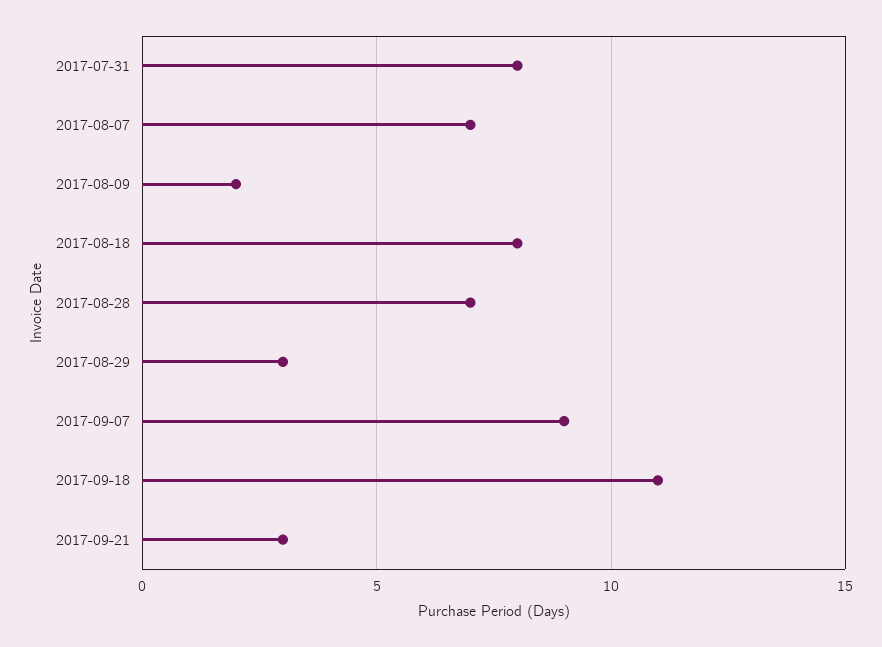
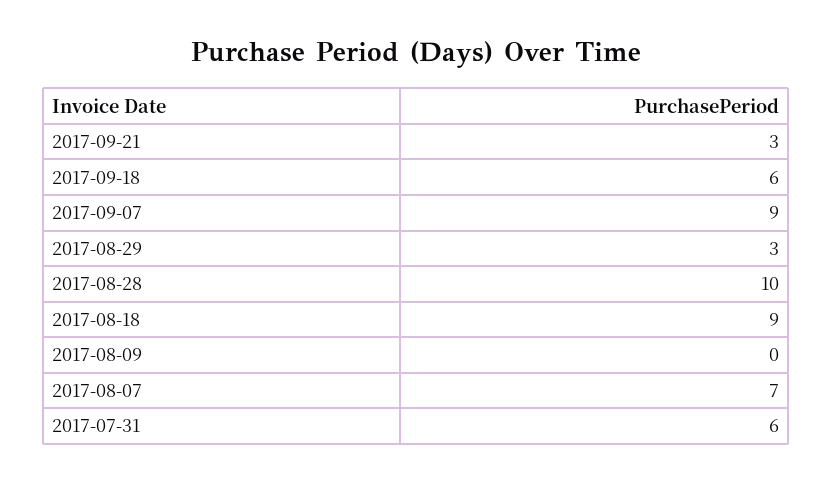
2017-07-31: 8 -> 6
2017-08-09: 2 -> 0
2017-08-18: 8 -> 9
2017-08-28: 7 -> 10
2017-09-18: 11 -> 6

